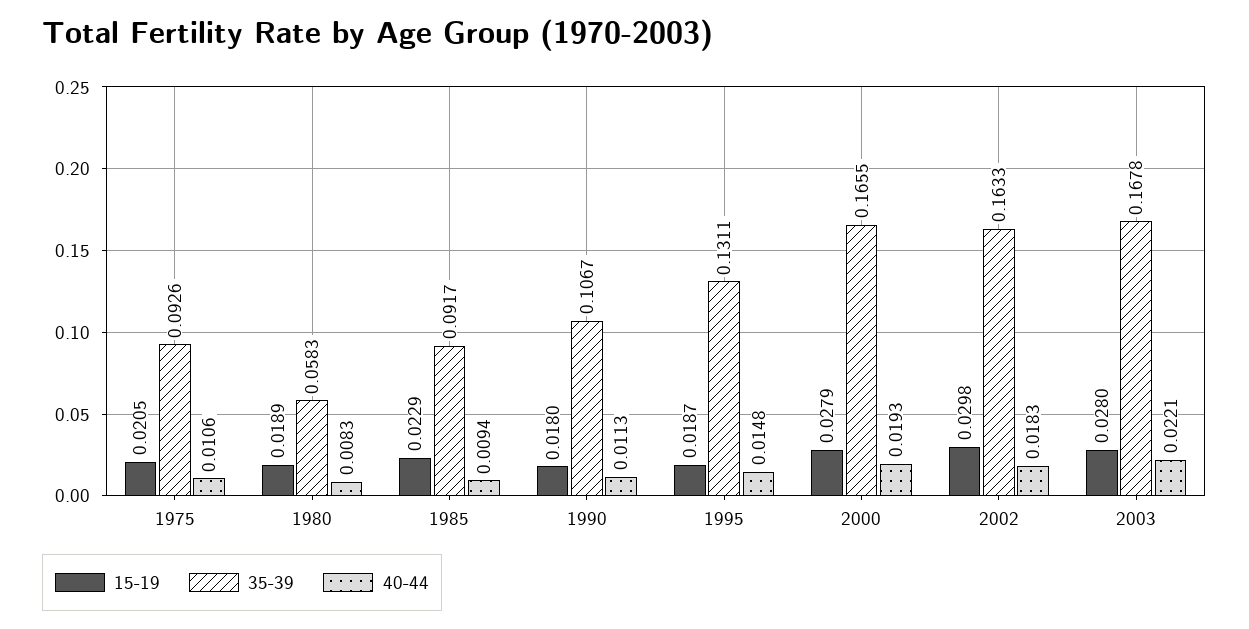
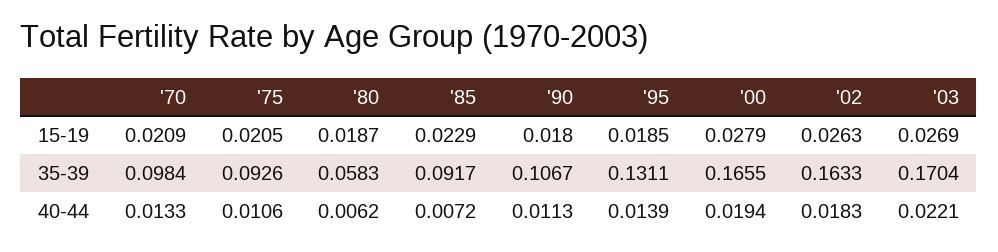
15-19, 1980: 0.0189 -> 0.0187
40-44, 1980: 0.0083 -> 0.0062
40-44, 1985: 0.0094 -> 0.0072
15-19, 1995: 0.0187 -> 0.0185
40-44, 1995: 0.0148 -> 0.0139
40-44, 2000: 0.0193 -> 0.0194
15-19, 2002: 0.0298 -> 0.0263
15-19, 2003: 0.028 -> 0.0269
35-39, 2003: 0.1678 -> 0.1704
15-19, '70: none -> 0.0209
35-39, '70: none -> 0.0984
40-44, '70: none -> 0.0133

